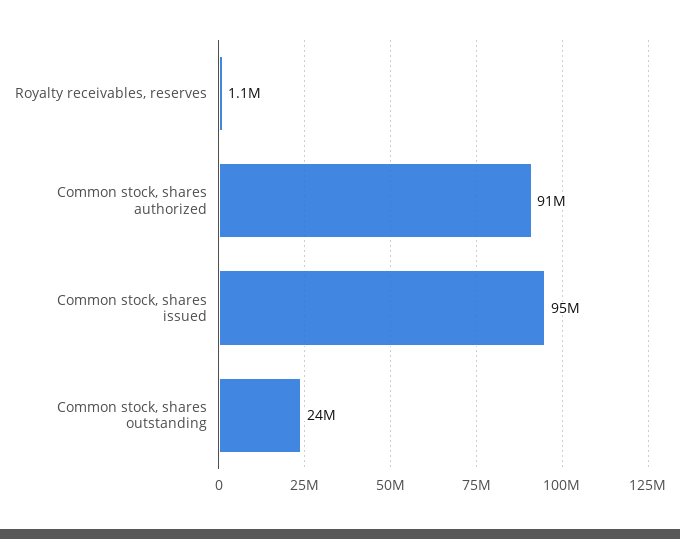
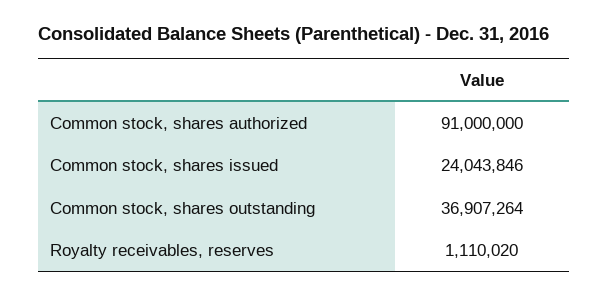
Common stock, shares issued: 95000000 -> 24043846
Common stock, shares outstanding: 24000000 -> 36907264

